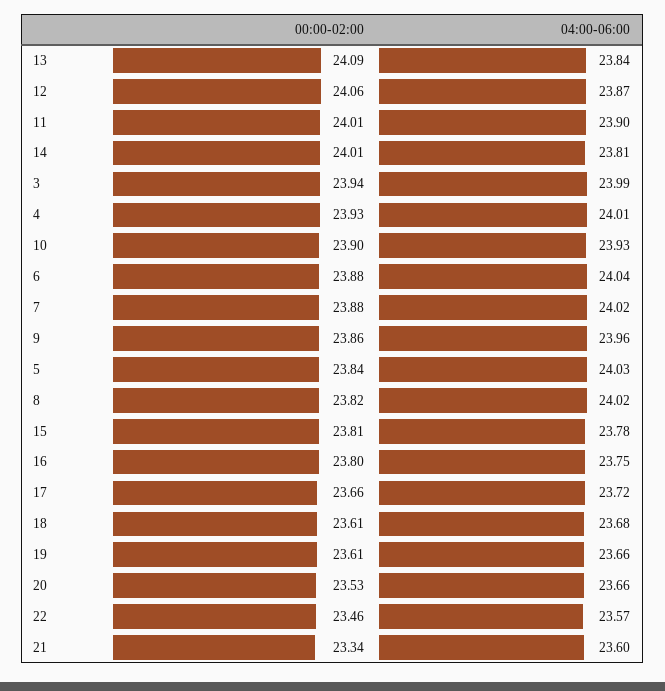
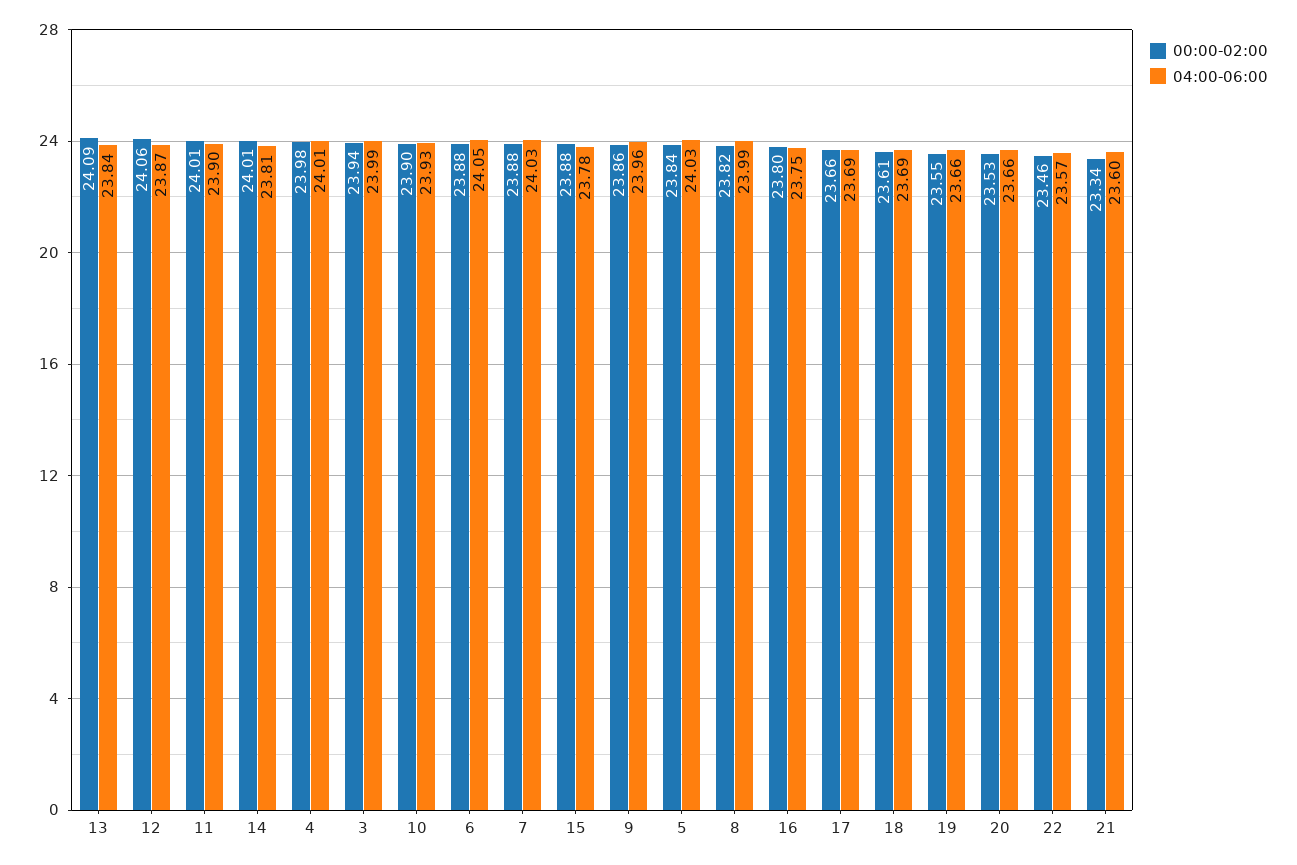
00:00-02:00, 4: 23.93 -> 23.98
04:00-06:00, 6: 24.04 -> 24.05
04:00-06:00, 7: 24.02 -> 24.03
04:00-06:00, 8: 24.02 -> 23.99
00:00-02:00, 15: 23.81 -> 23.88
04:00-06:00, 17: 23.72 -> 23.69
04:00-06:00, 18: 23.68 -> 23.69
00:00-02:00, 19: 23.61 -> 23.55

